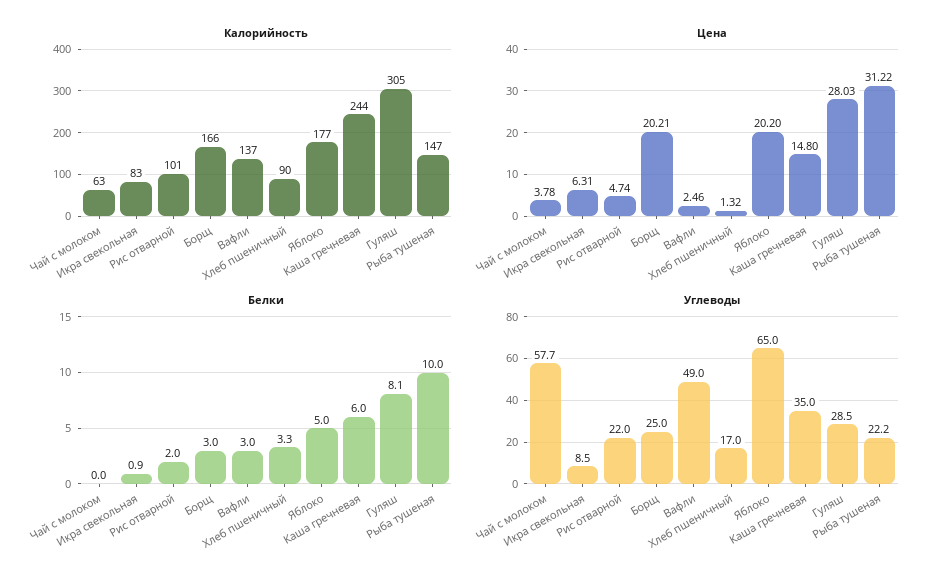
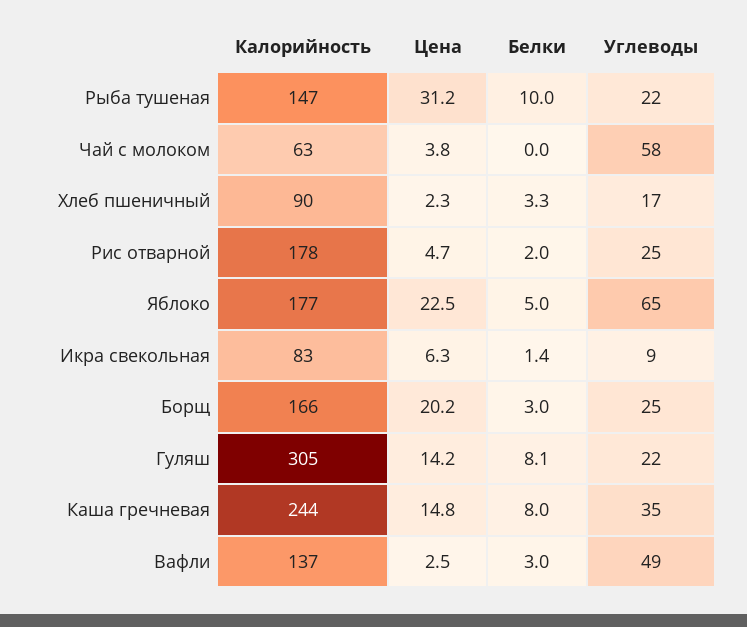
Калорийность, Рис отварной: 101 -> 178
Цена, Хлеб пшеничный: 1.32 -> 2.3
Цена, Яблоко: 20.2 -> 22.5
Цена, Гуляш: 28.03 -> 14.2
Белки, Икра свекольная: 0.9 -> 1.4
Белки, Каша гречневая: 6 -> 8
Углеводы, Рис отварной: 22 -> 25
Углеводы, Гуляш: 28.5 -> 22

